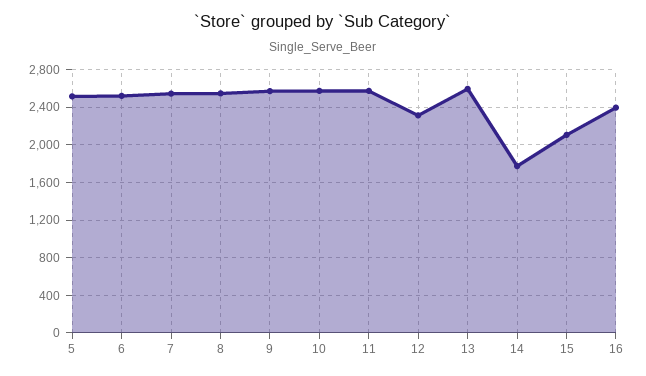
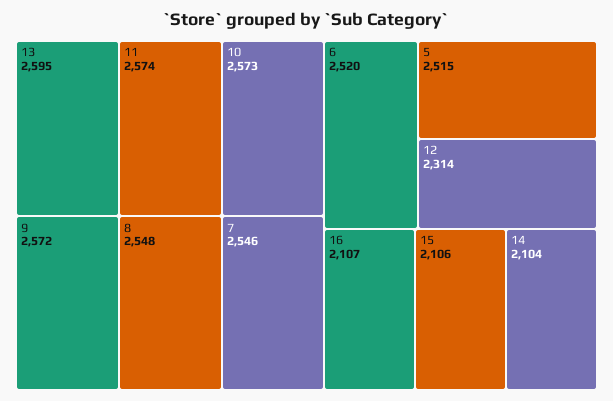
14: 1800 -> 2104
16: 2400 -> 2107

